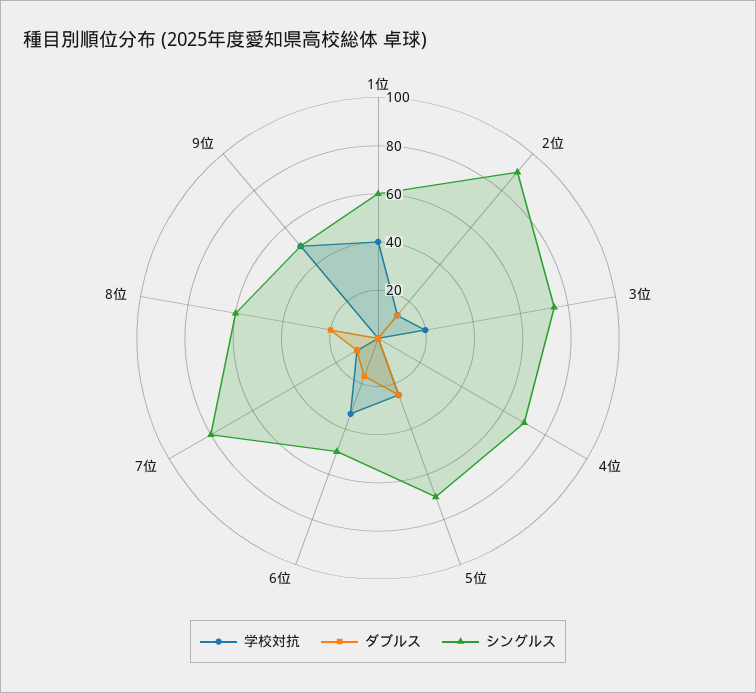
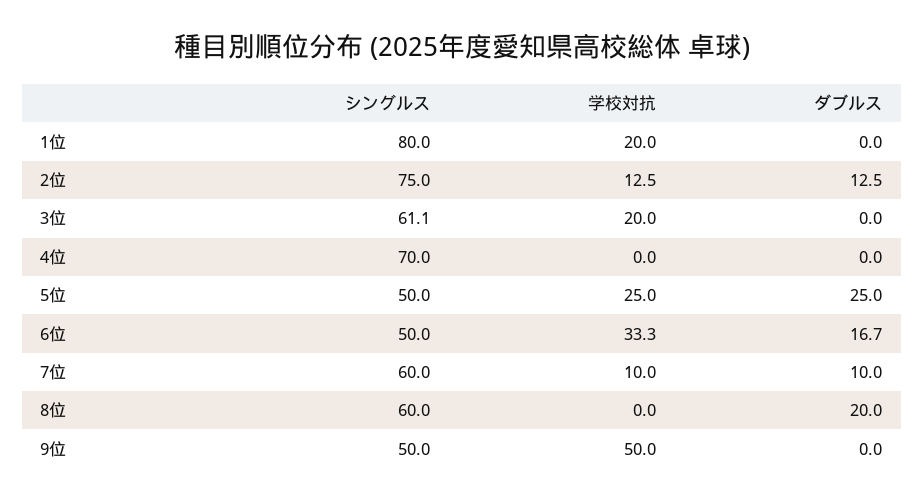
学校対抗, 1位: 40 -> 20
シングルス, 1位: 60 -> 80
シングルス, 2位: 90 -> 75
シングルス, 3位: 75 -> 61.1
シングルス, 5位: 70 -> 50
シングルス, 7位: 80 -> 60

